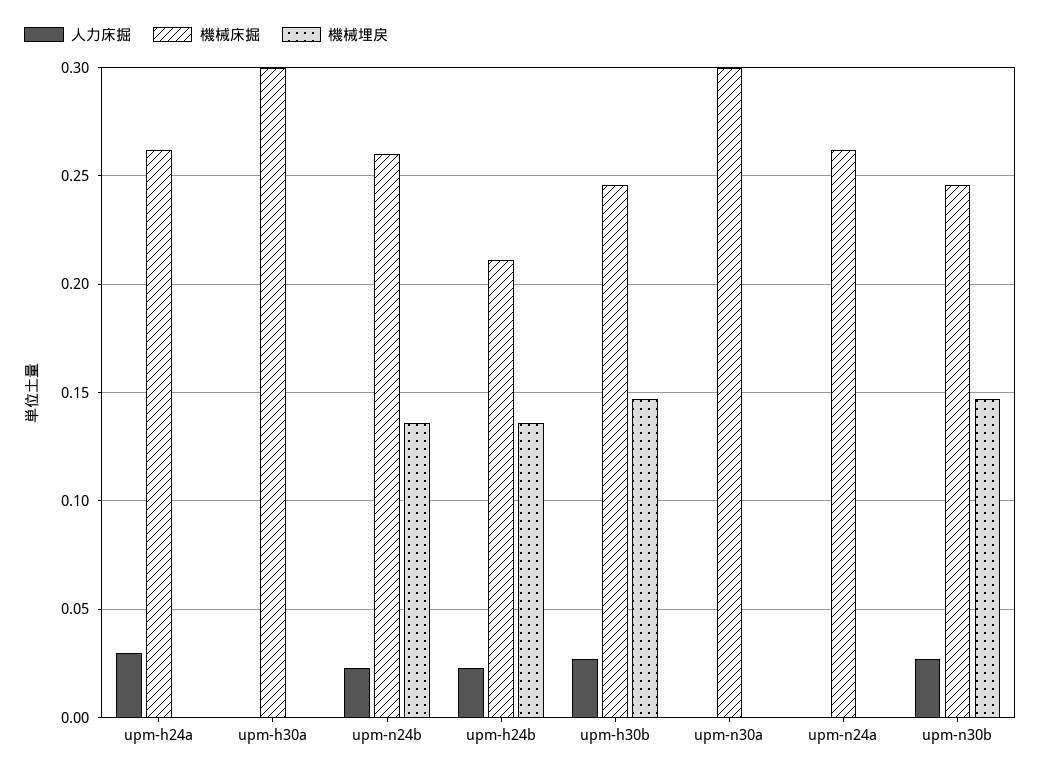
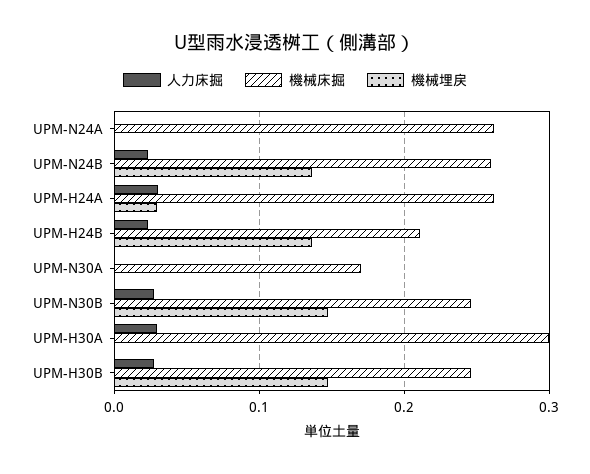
機械埋戻, upm-h24a: 0 -> 0.03
人力床掘, upm-h30a: 0 -> 0.03
機械床掘, upm-n30a: 0.3 -> 0.17

